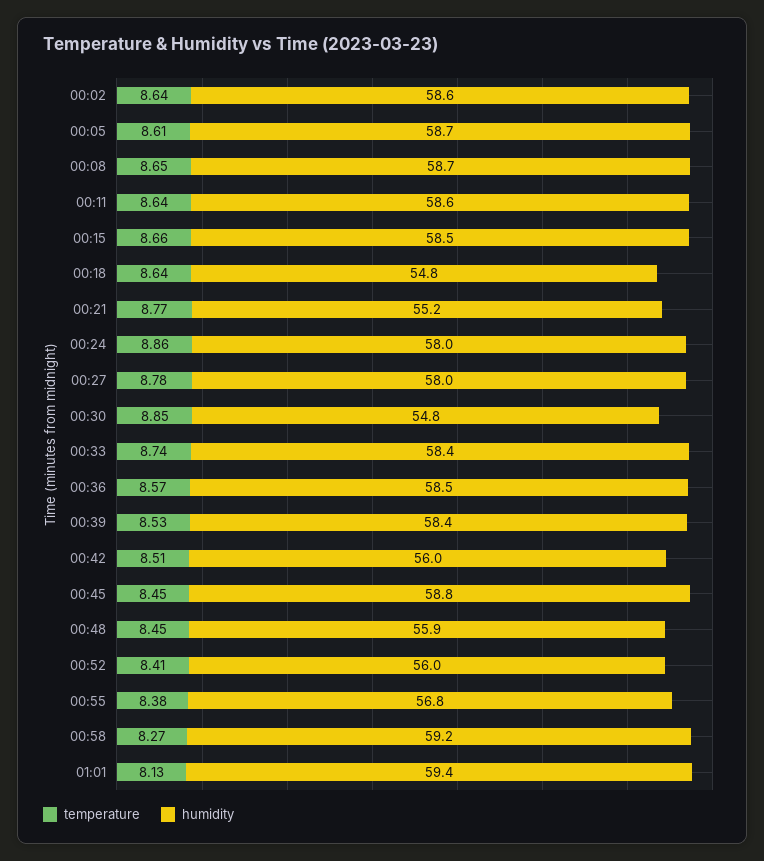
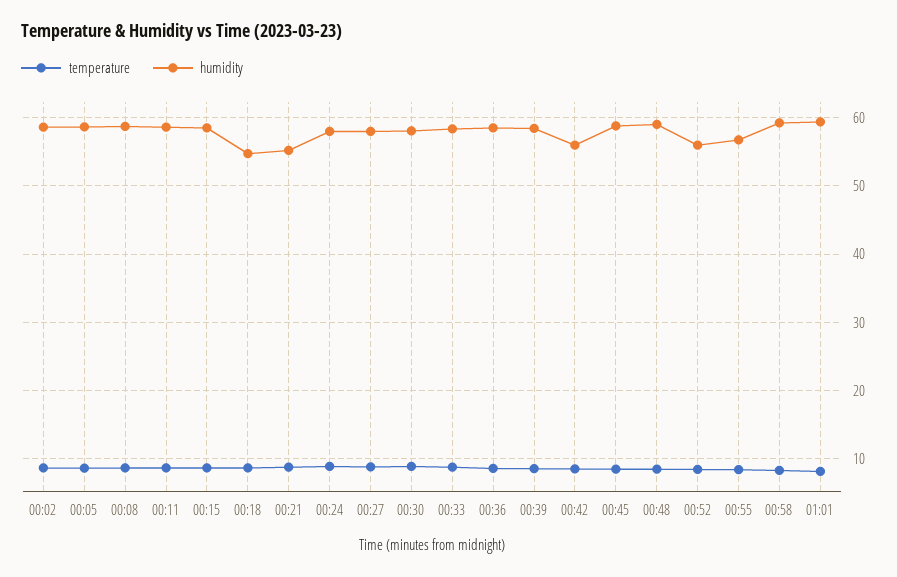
humidity, 00:30: 54.8 -> 58
humidity, 00:48: 55.9 -> 59

